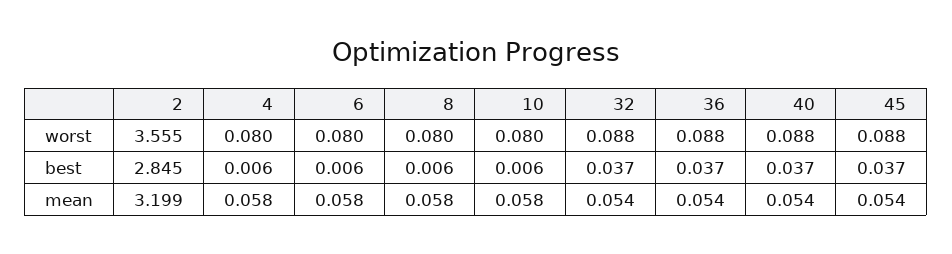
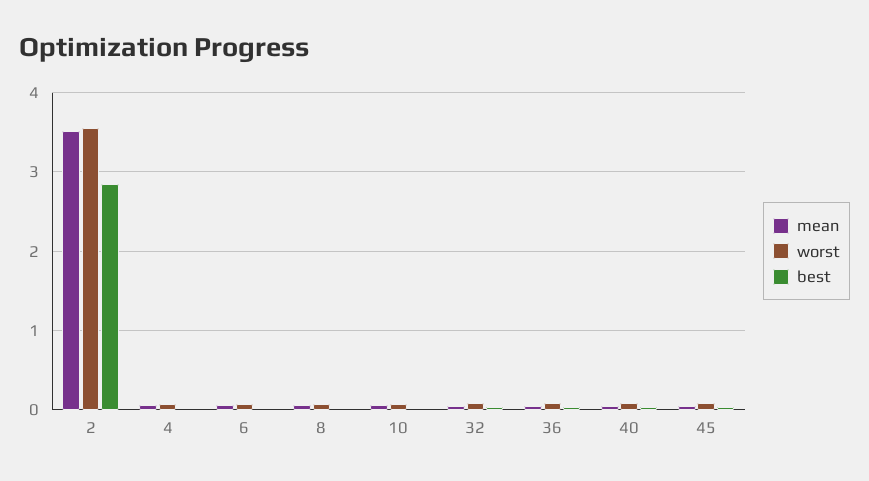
mean, 2: 3.199 -> 3.5

